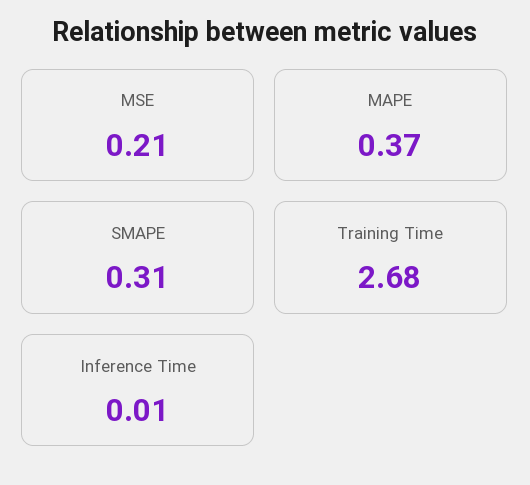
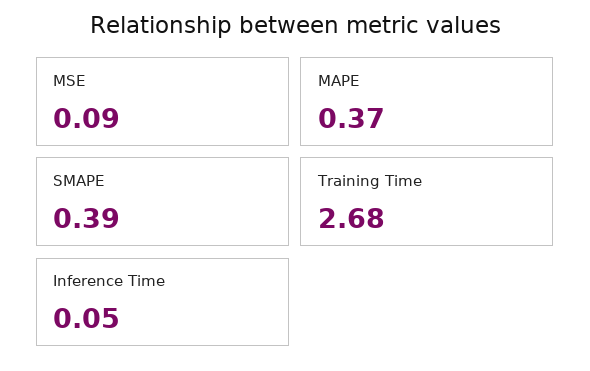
MSE: 0.21 -> 0.09
SMAPE: 0.31 -> 0.39
Inference Time: 0.01 -> 0.05

